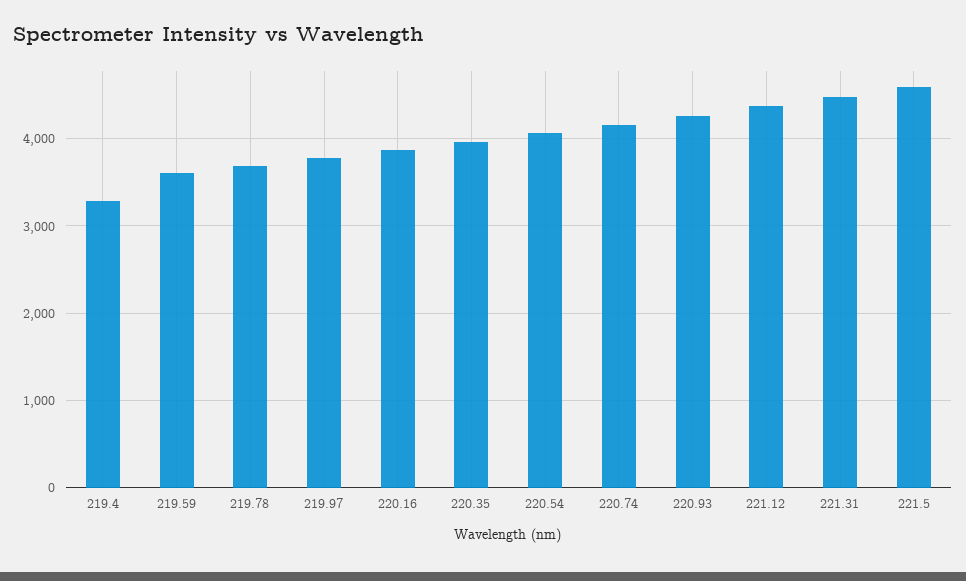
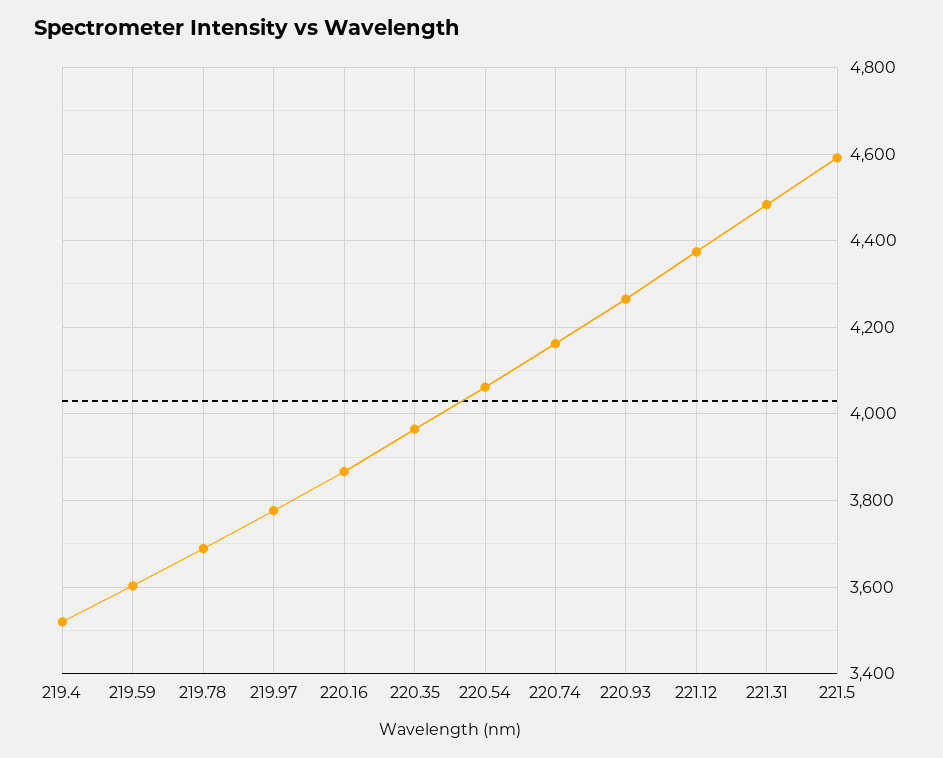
219.4: 3300 -> 3520

